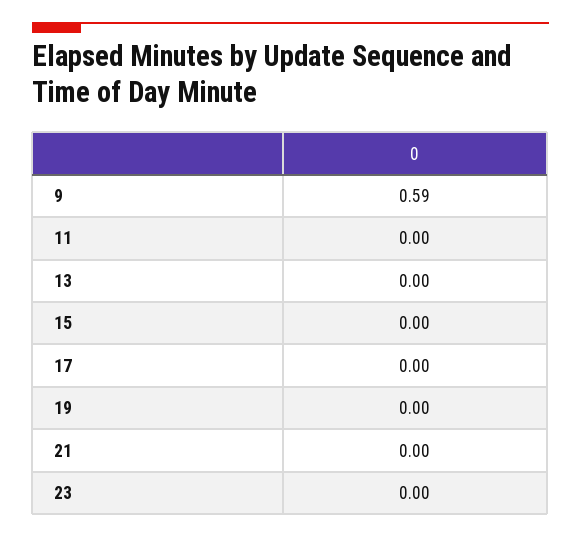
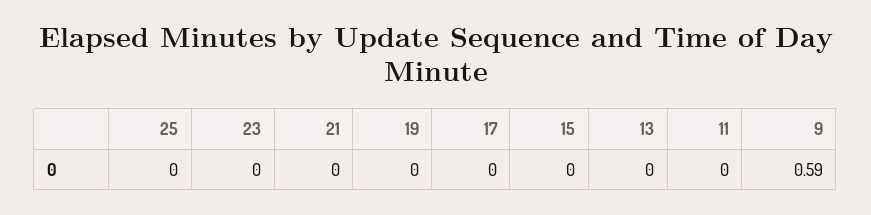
25: none -> 0

